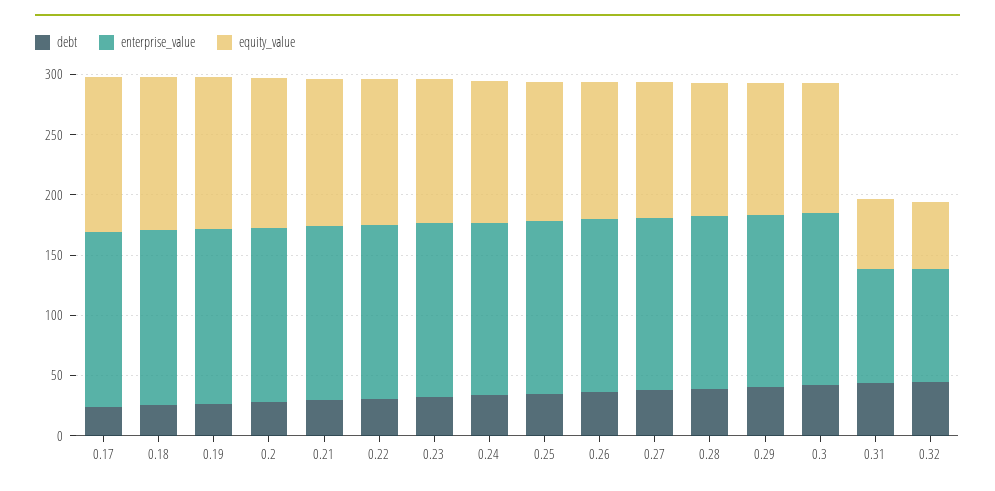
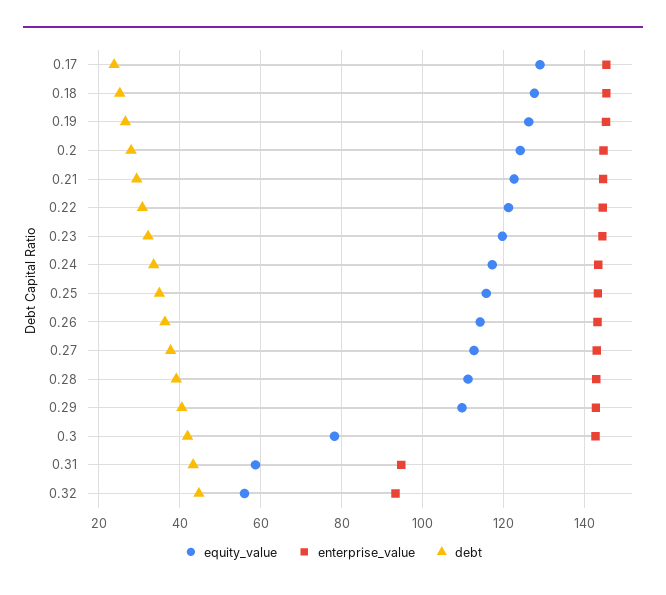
equity_value, 0.3: 110 -> 78

